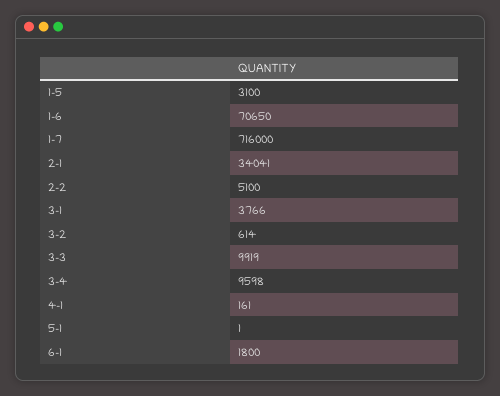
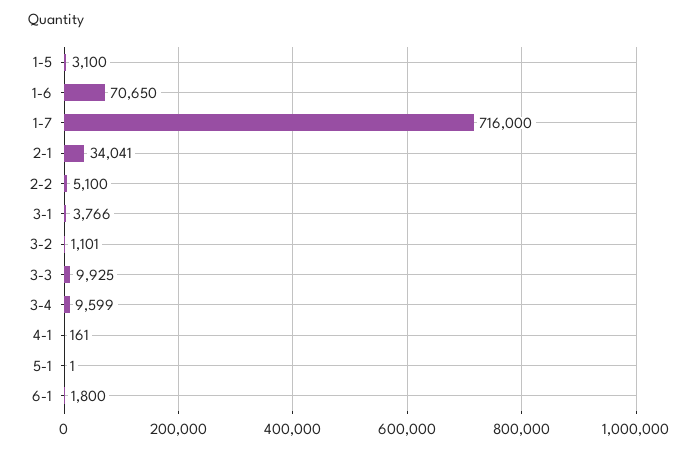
3-2: 614 -> 1101
3-3: 9919 -> 9925
3-4: 9598 -> 9599

